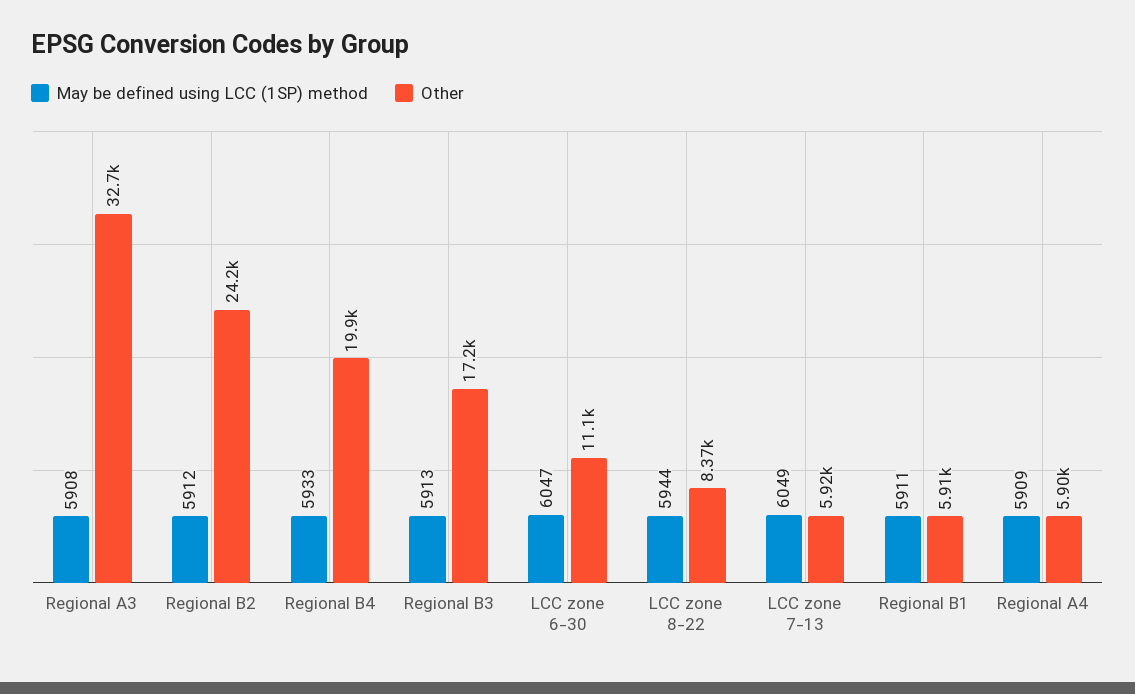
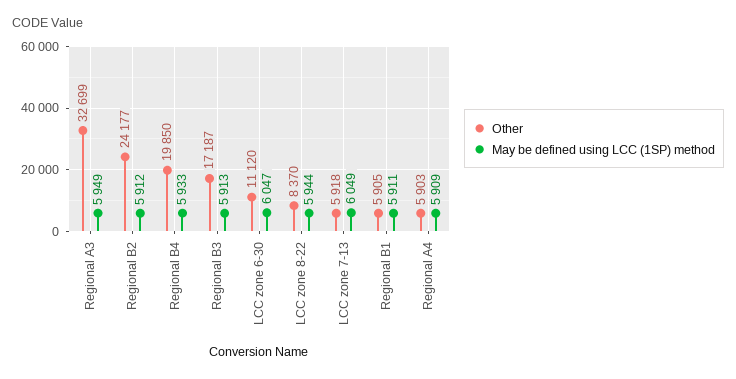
May be defined using LCC (1SP) method, Regional A3: 5908 -> 5949

